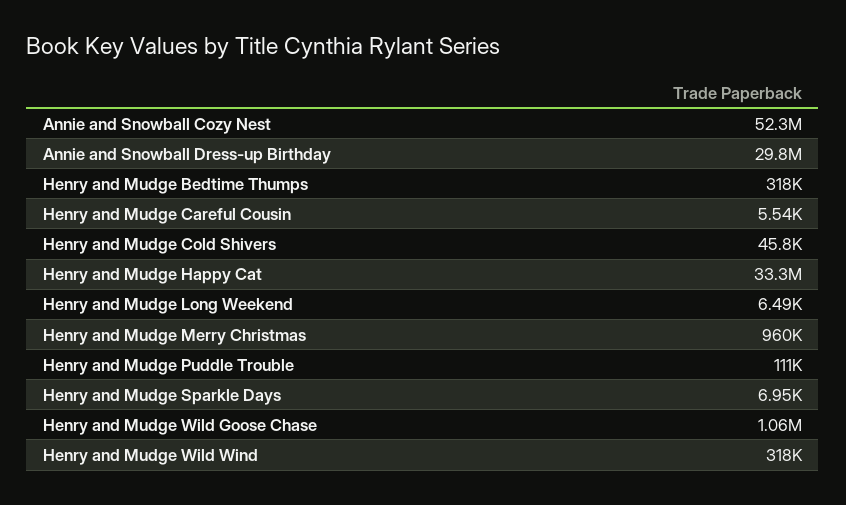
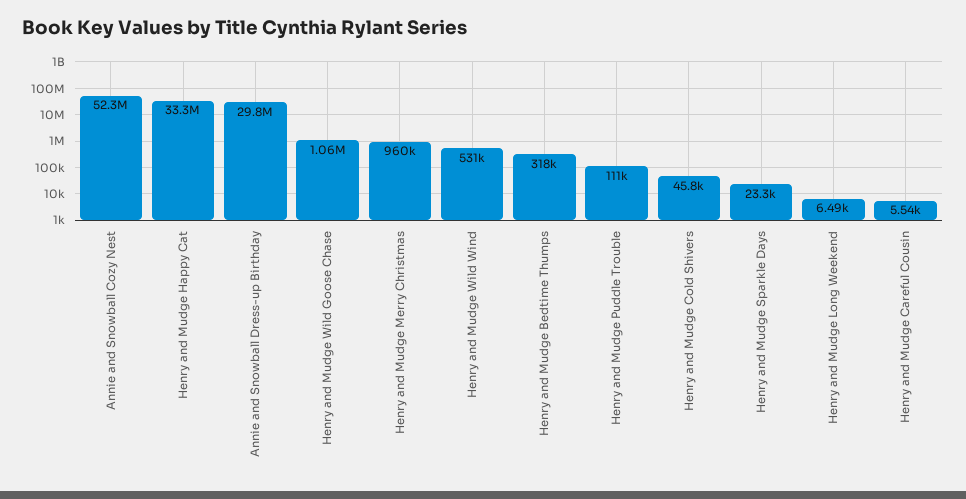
Henry and Mudge Sparkle Days: 6950 -> 23300
Henry and Mudge Wild Wind: 318000 -> 531000

